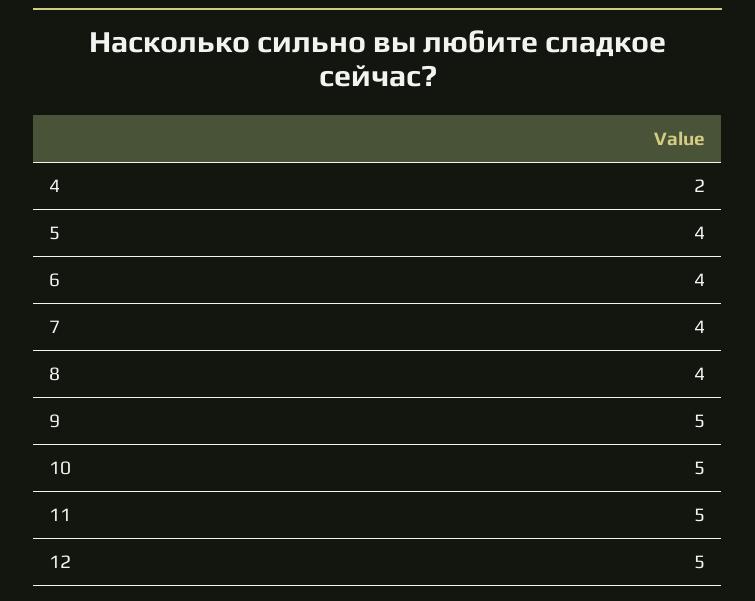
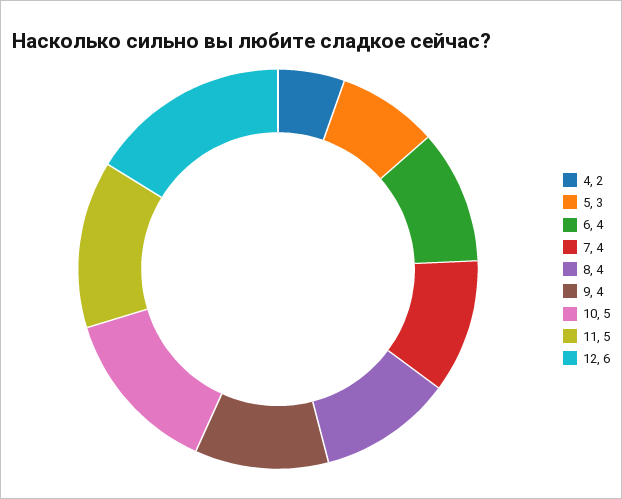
5: 4 -> 3
9: 5 -> 4
12: 5 -> 6

